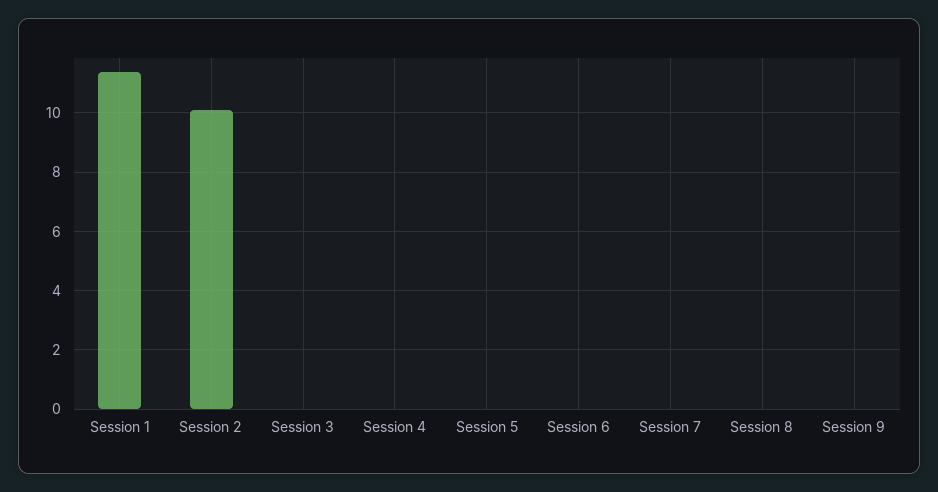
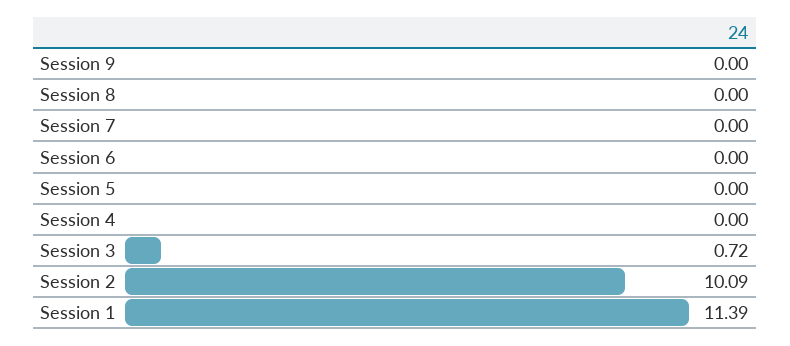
Session 3: 0 -> 0.72

